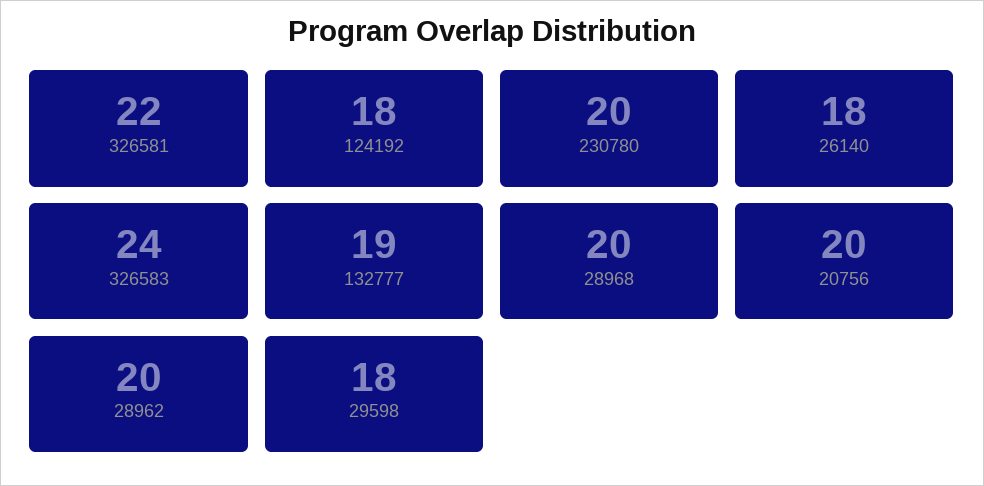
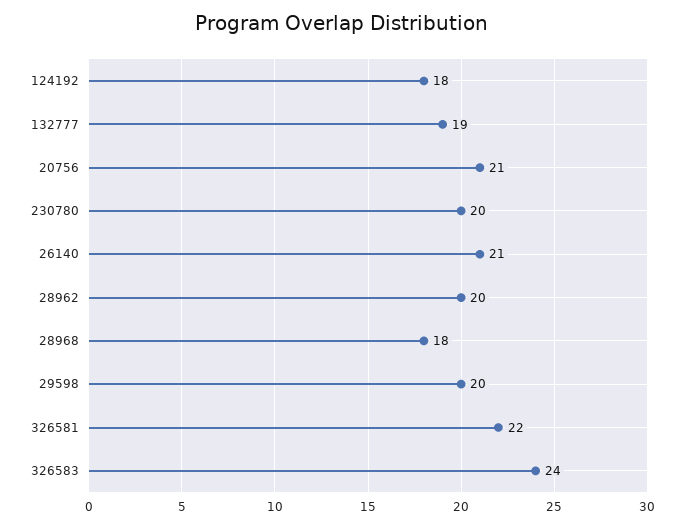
26140: 18 -> 21
28968: 20 -> 18
20756: 20 -> 21
29598: 18 -> 20

